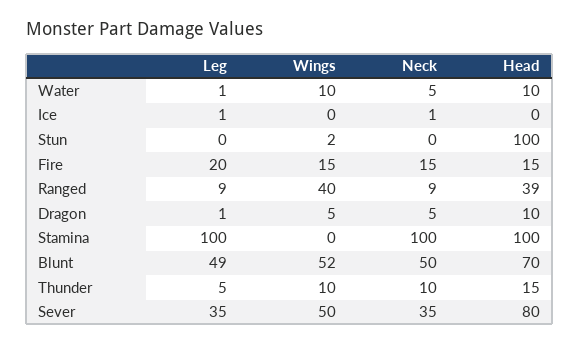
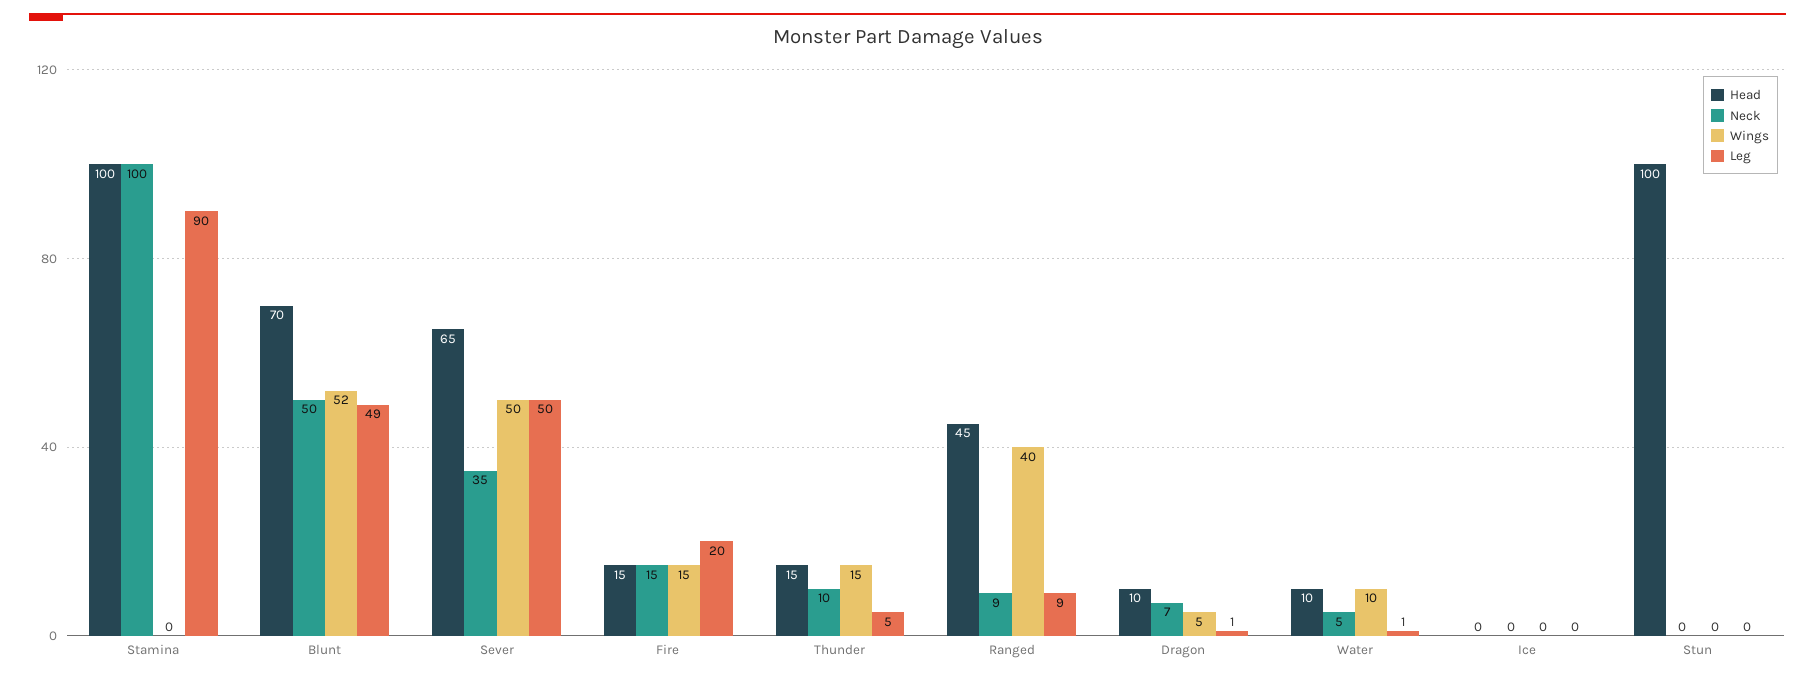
Leg, Ice: 1 -> 0
Neck, Ice: 1 -> 0
Wings, Stun: 2 -> 0
Head, Ranged: 39 -> 45
Neck, Dragon: 5 -> 7
Leg, Stamina: 100 -> 90
Wings, Thunder: 10 -> 15
Leg, Sever: 35 -> 50
Head, Sever: 80 -> 65

